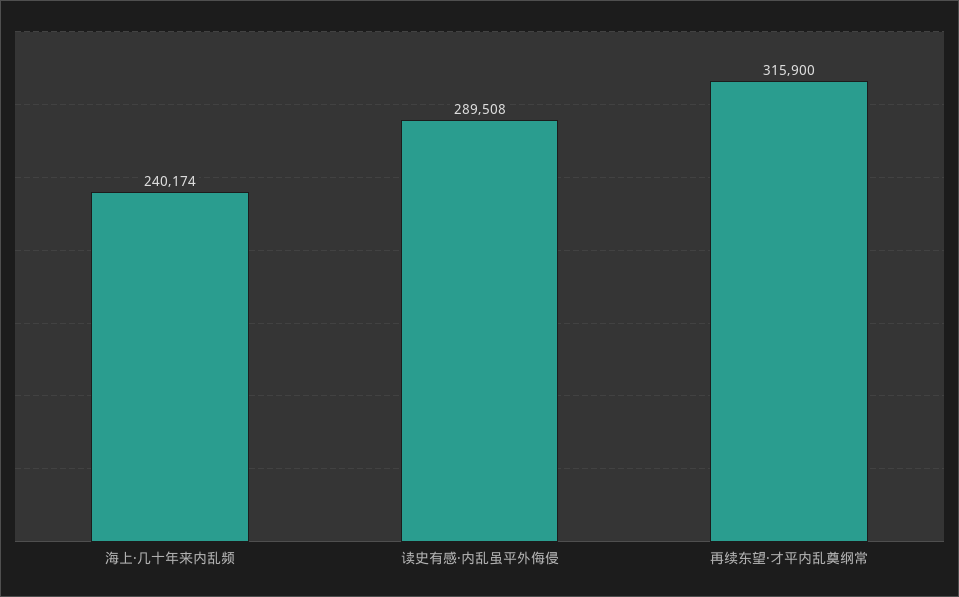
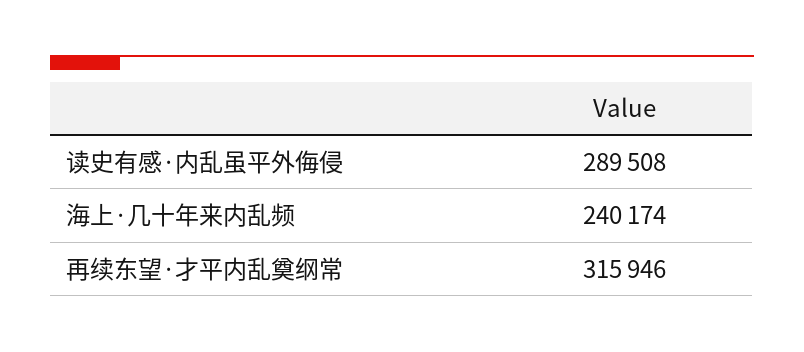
再续东望·才平内乱奠纲常: 315900 -> 315946

